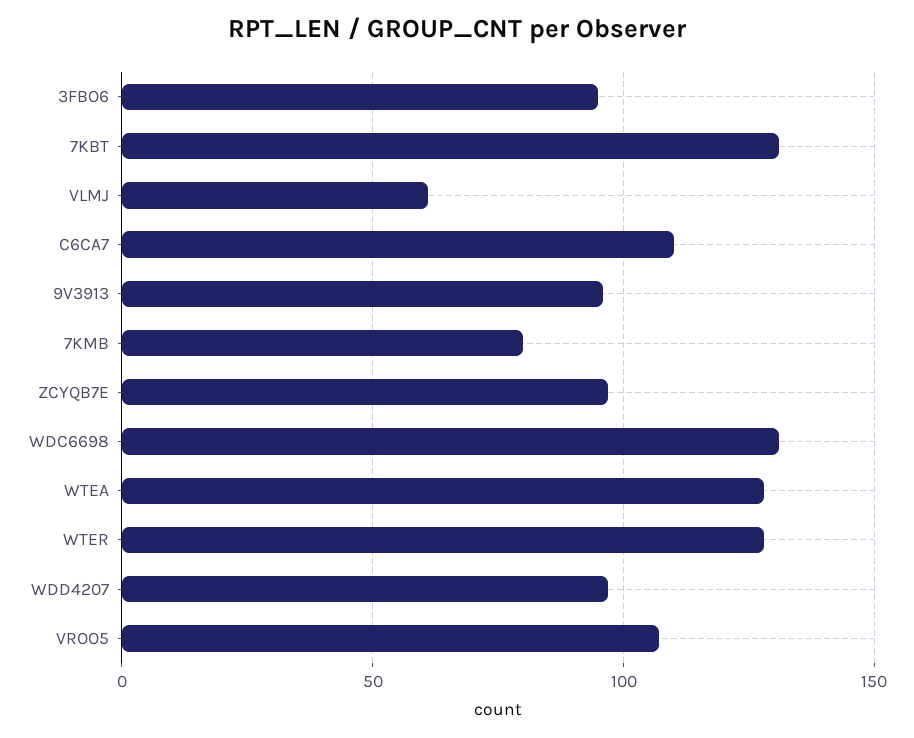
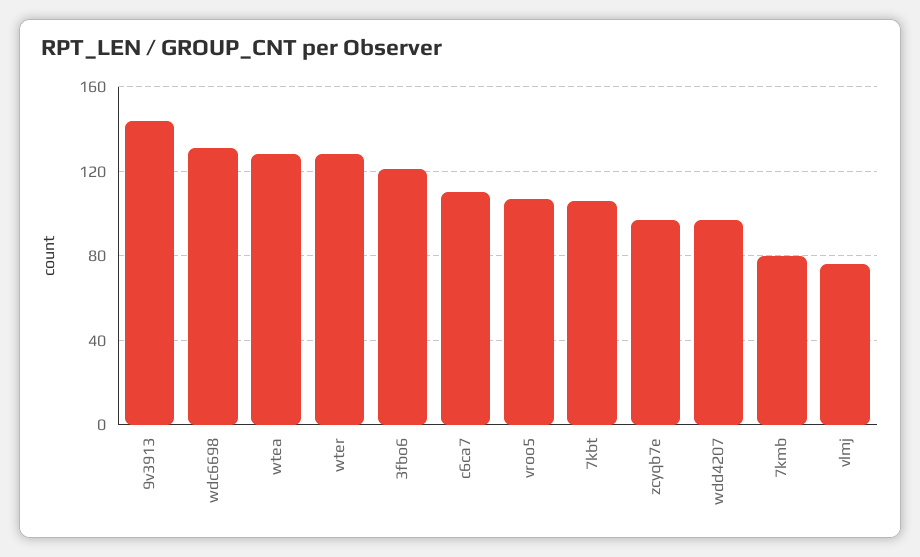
3FBO6: 95 -> 120
7KBT: 130 -> 105
VLMJ: 60 -> 75
9V3913: 95 -> 145

